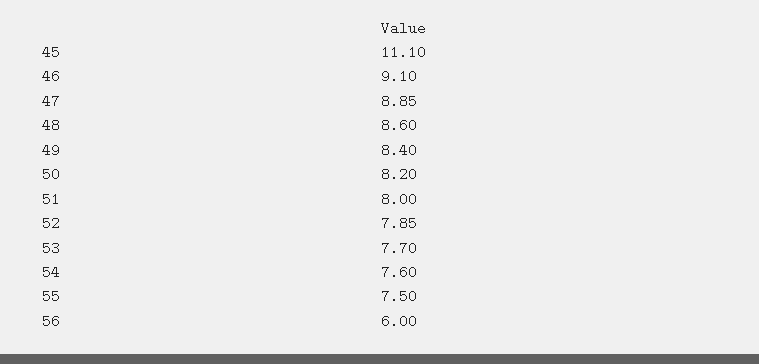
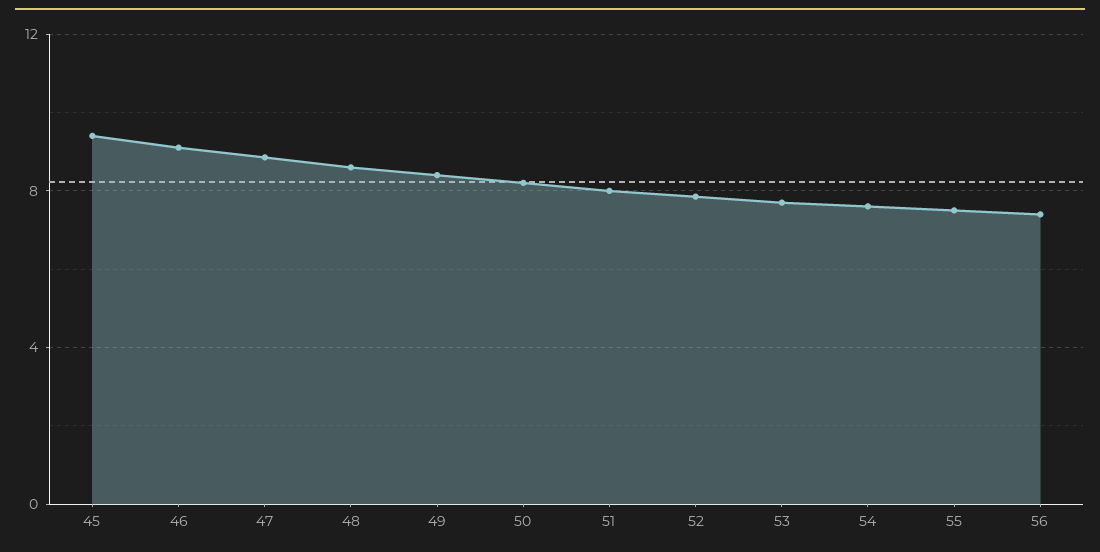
45: 11.1 -> 9.5
56: 6 -> 7.5

